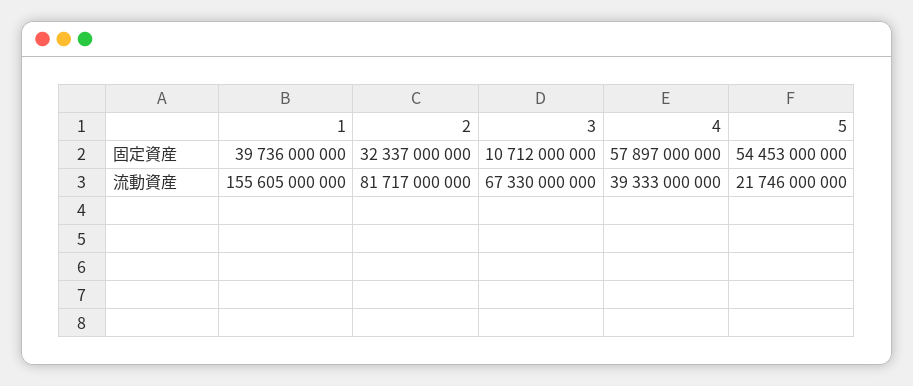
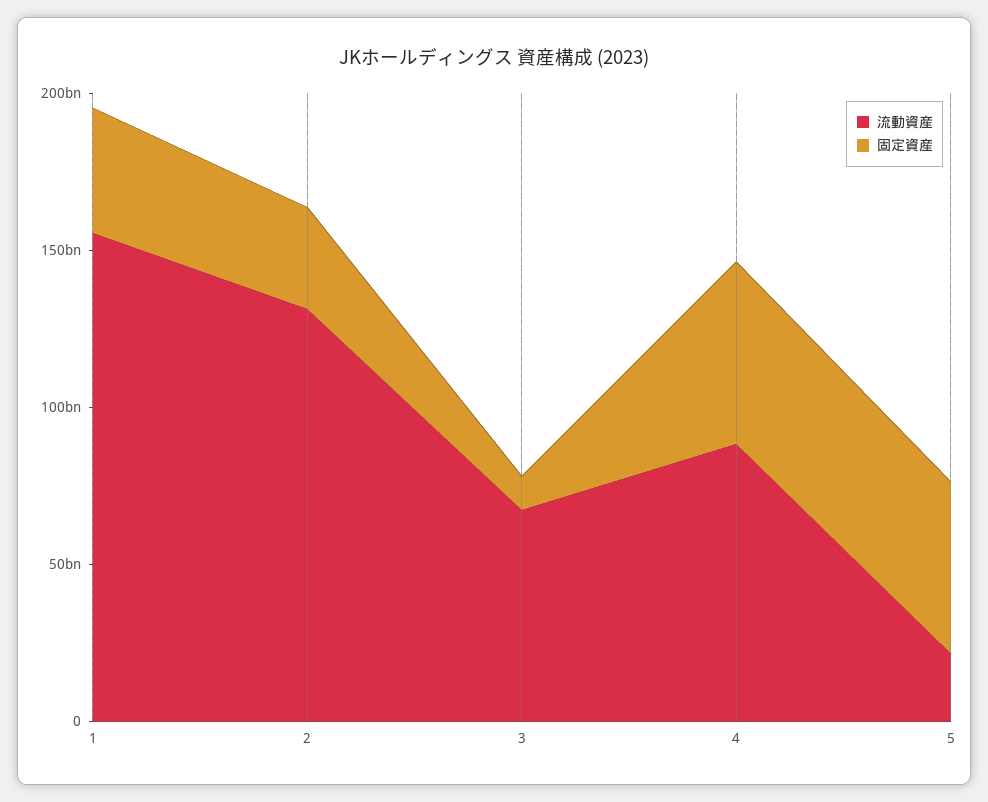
流動資産, 2: 81717000000 -> 130000000000
流動資産, 4: 39333000000 -> 90000000000

